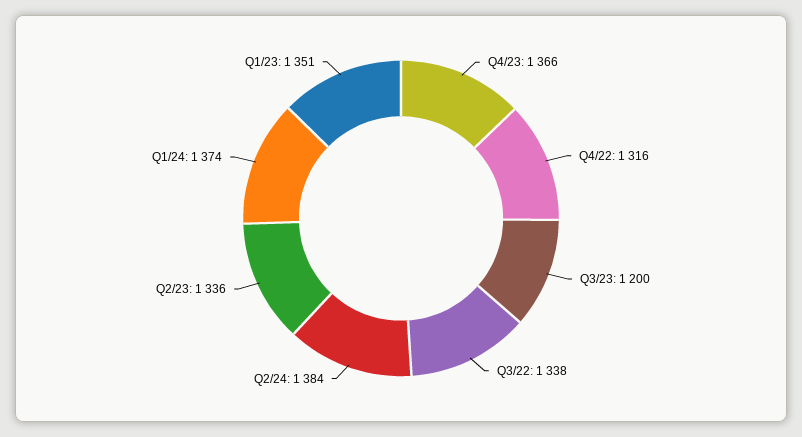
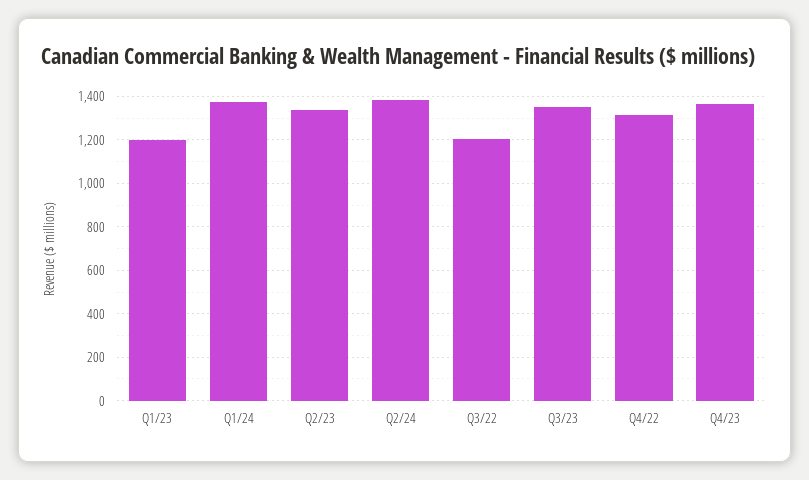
Q3/23: 1200 -> 1350
Q3/22: 1338 -> 1200
Q1/23: 1351 -> 1200

